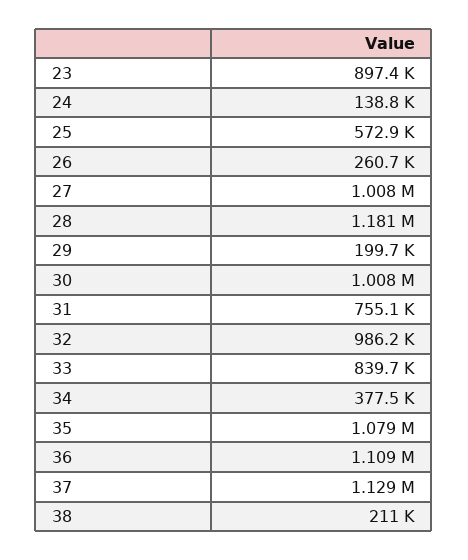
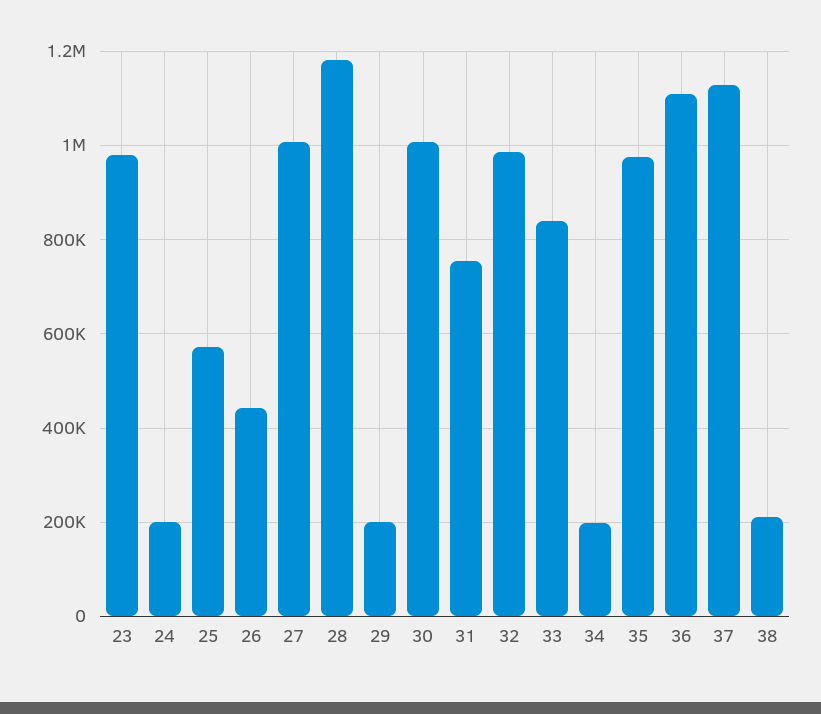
23: 897400 -> 980000
24: 138800 -> 200000
26: 260700 -> 440000
34: 377500 -> 200000
35: 1079000 -> 980000

